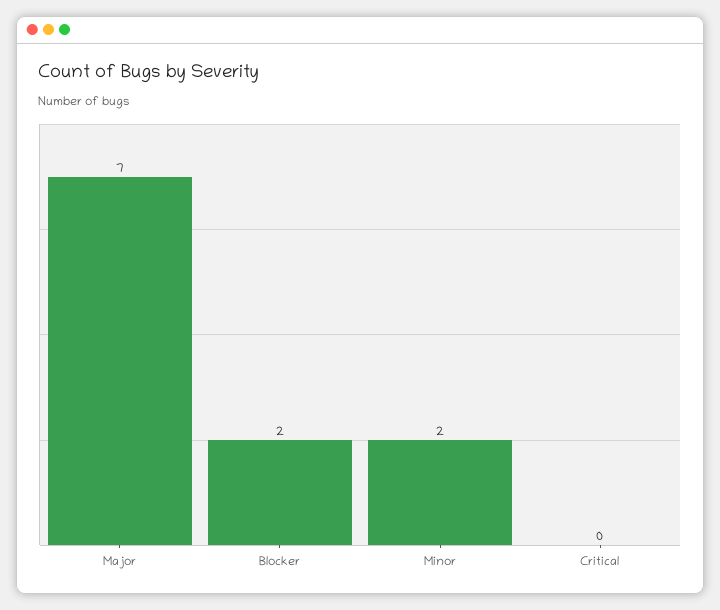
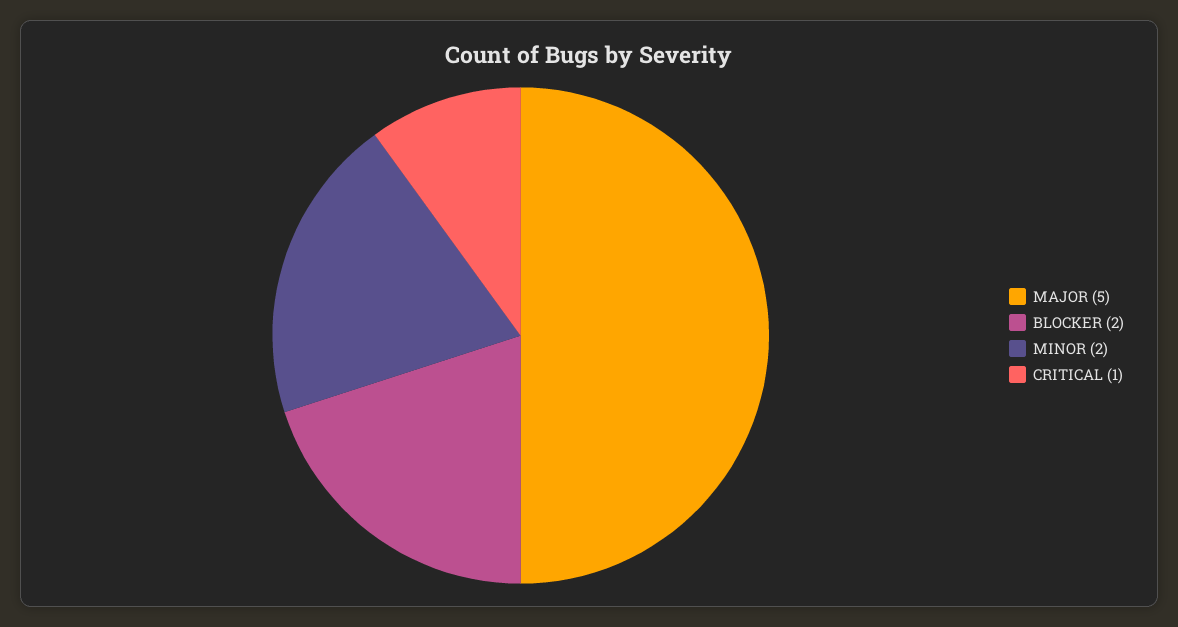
Major: 7 -> 5
Critical: 0 -> 1

